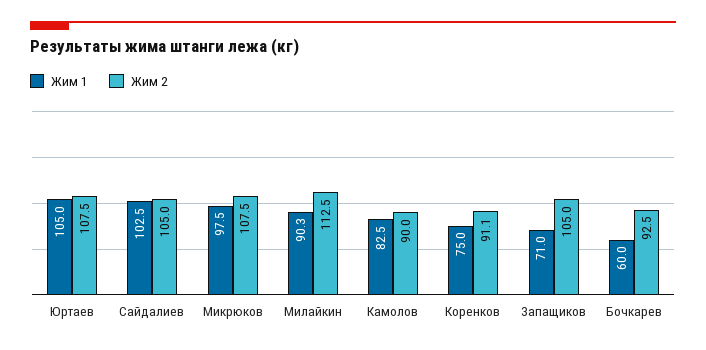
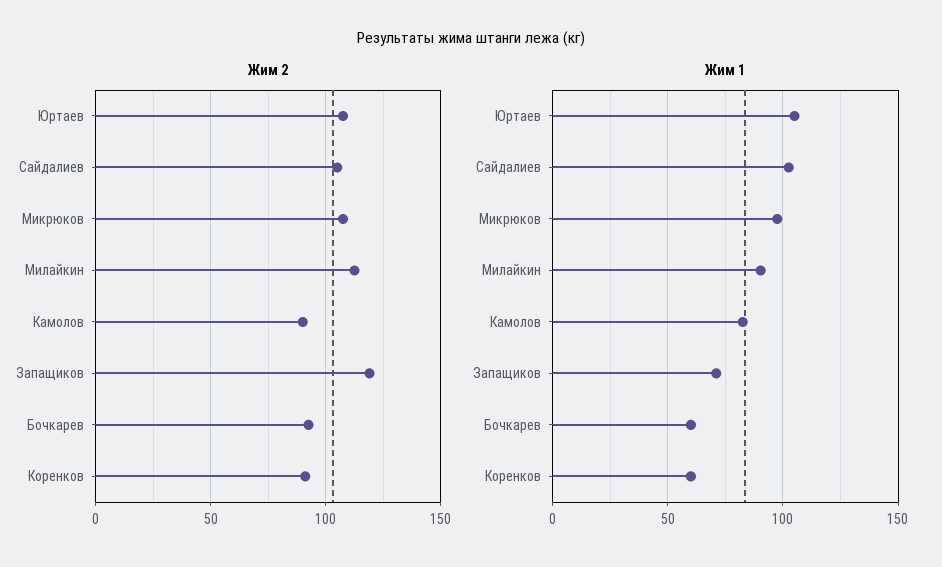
Жим 1, Коренков: 75 -> 60
Жим 2, Запащиков: 105 -> 120

